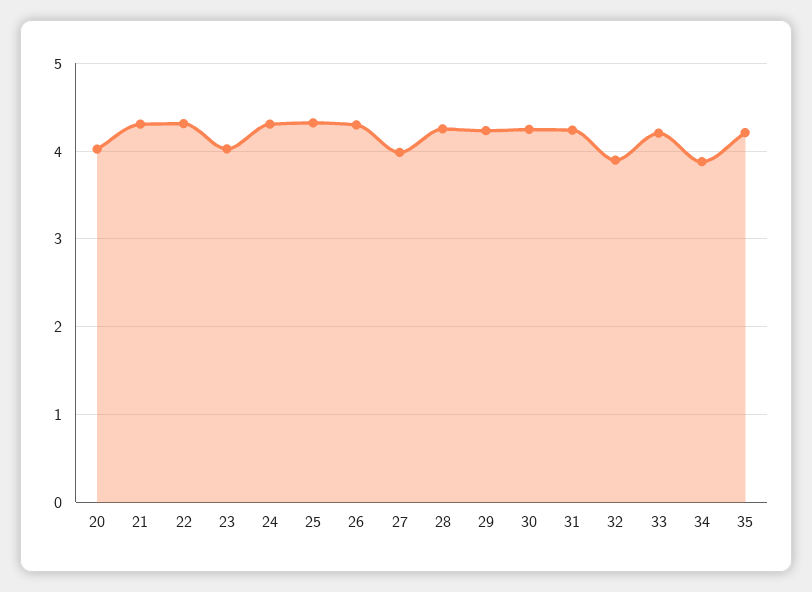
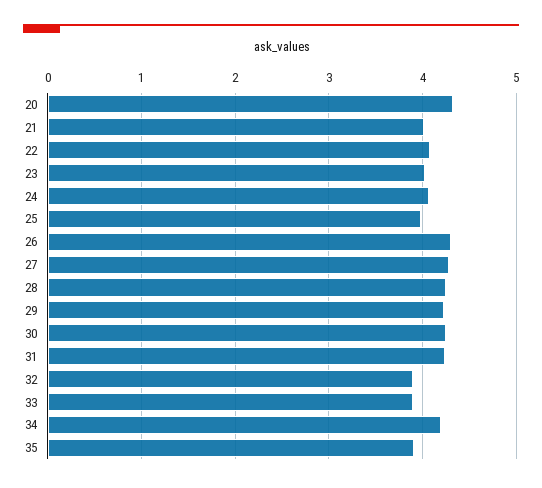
20: 4 -> 4.3
21: 4.3 -> 4
22: 4.3 -> 4.1
24: 4.3 -> 4.1
25: 4.3 -> 4
27: 4 -> 4.3
33: 4.2 -> 3.9
34: 3.9 -> 4.2
35: 4.2 -> 3.9

